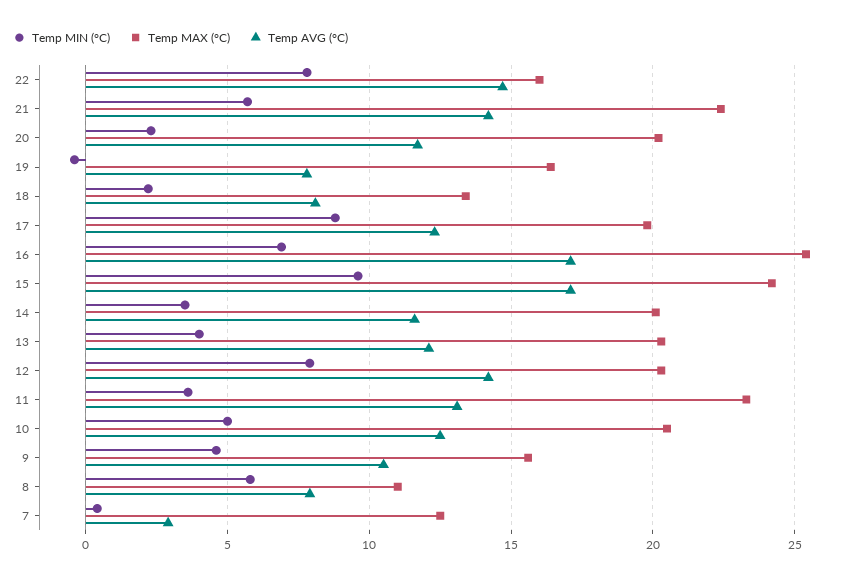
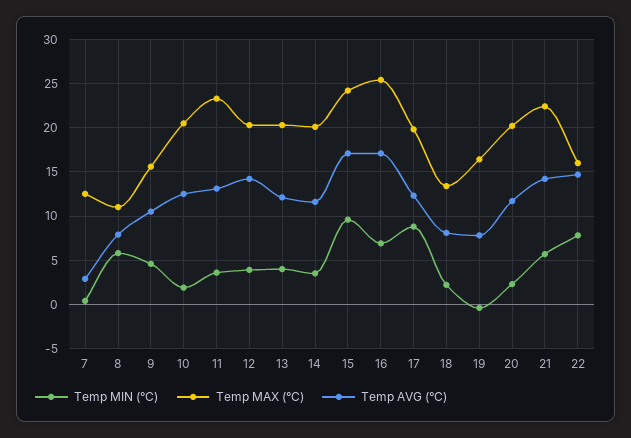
Temp MIN (°C), 12: 8 -> 4
Temp MIN (°C), 10: 5 -> 2

